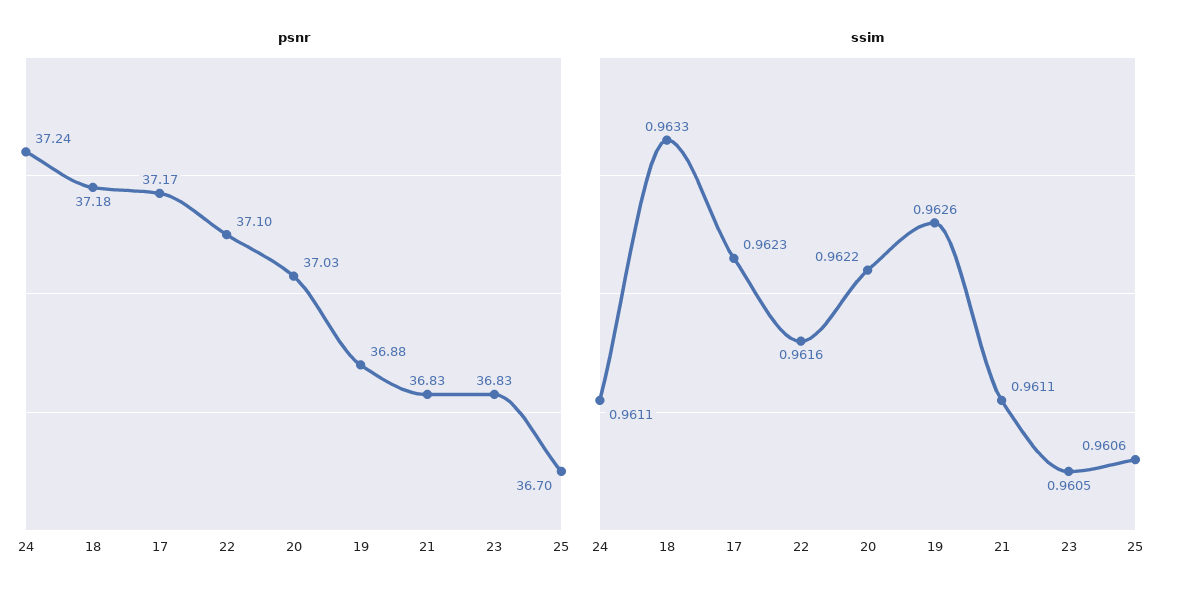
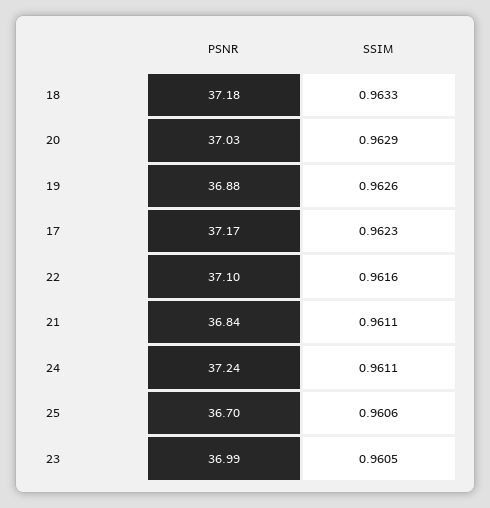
psnr, 21: 36.83 -> 36.84
psnr, 23: 36.83 -> 36.99
ssim, 20: 0.9622 -> 0.9629

